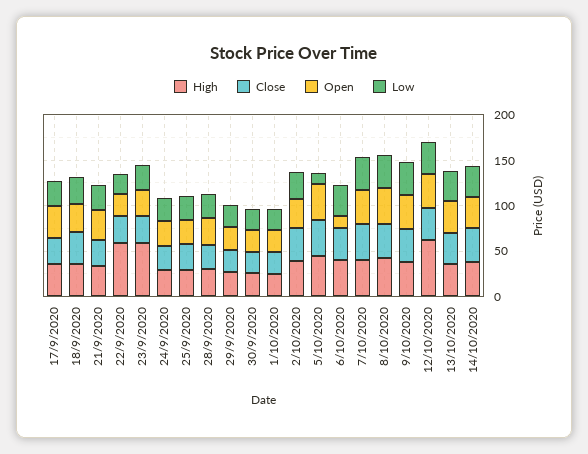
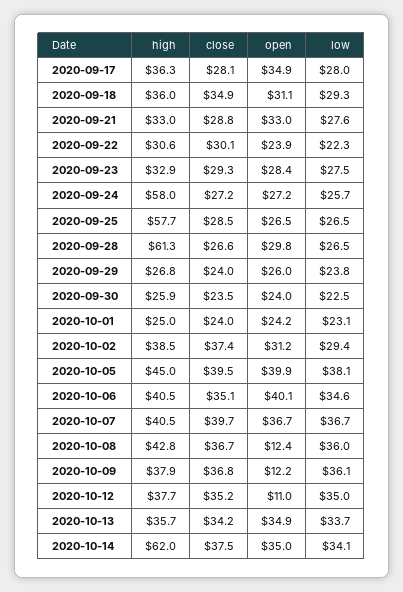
High, 22/9/2020: 60 -> 30.6
High, 23/9/2020: 60 -> 32.9
High, 24/9/2020: 30 -> 58
High, 25/9/2020: 30 -> 57.7
High, 28/9/2020: 30 -> 61.3
Low, 5/10/2020: 10 -> 38.1
Open, 6/10/2020: 10 -> 40.1
Open, 8/10/2020: 40 -> 12.4
Open, 9/10/2020: 40 -> 12.2
High, 12/10/2020: 60 -> 37.7
Open, 12/10/2020: 40 -> 11
High, 14/10/2020: 40 -> 62

